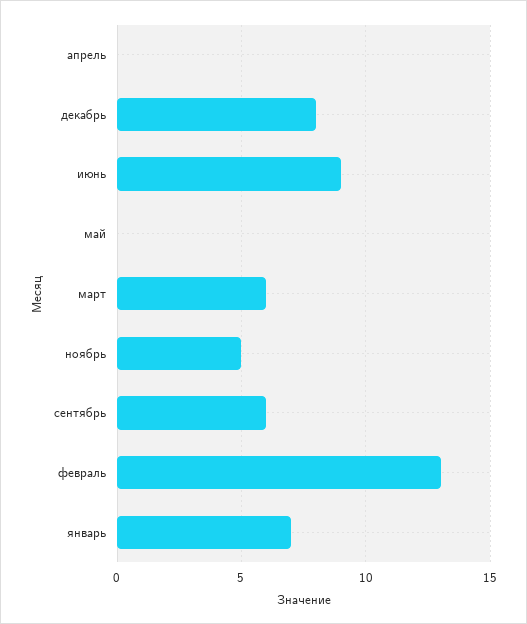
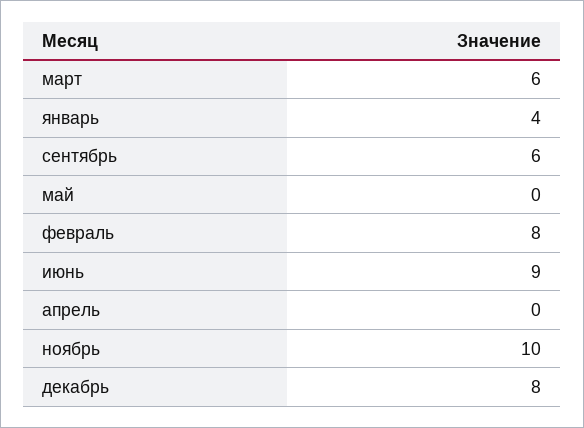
ноябрь: 5 -> 10
февраль: 13 -> 8
январь: 7 -> 4

